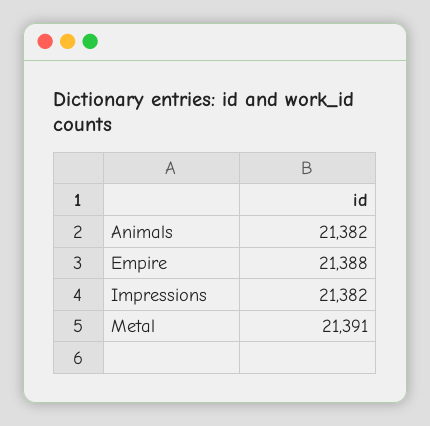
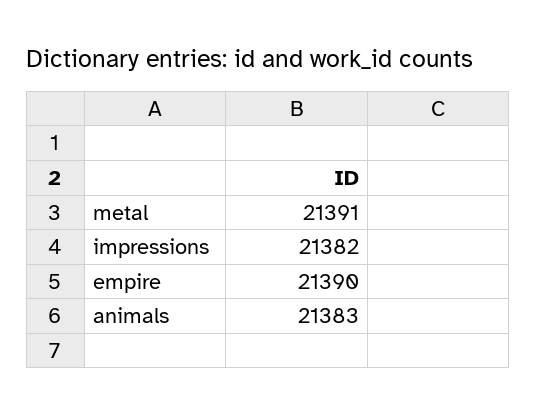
Animals: 21382 -> 21383
Empire: 21388 -> 21390

